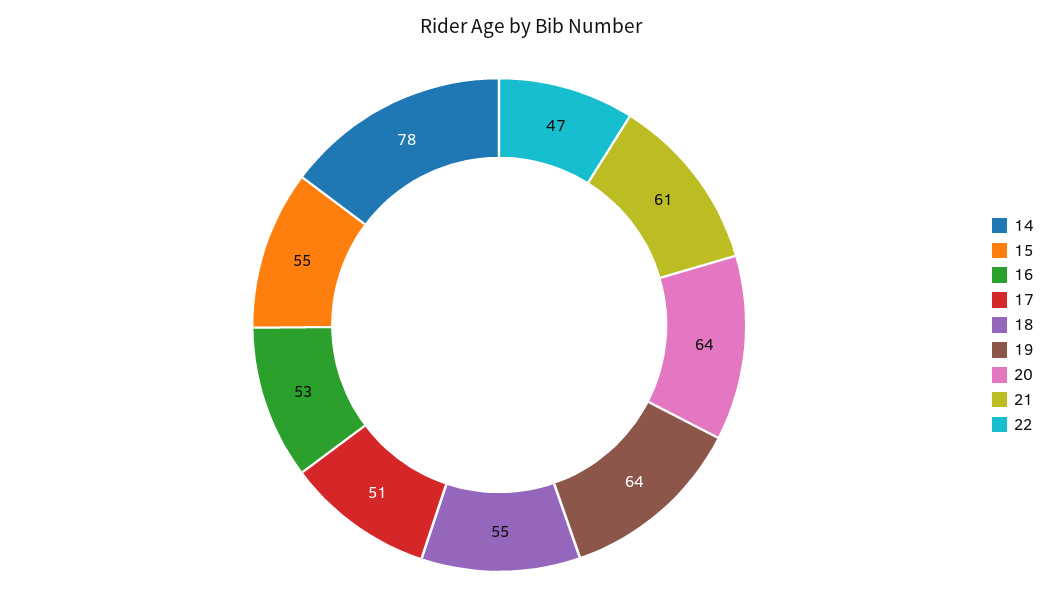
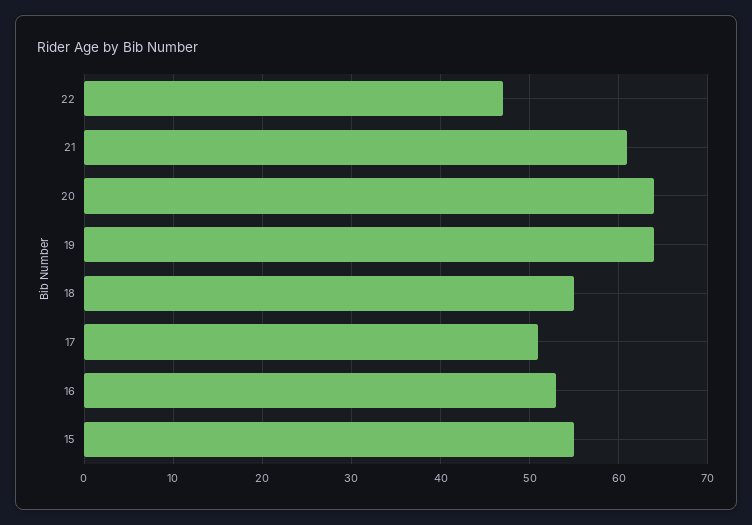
14: 78 -> none

